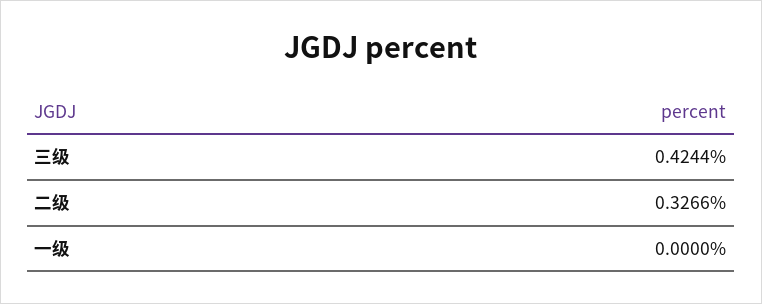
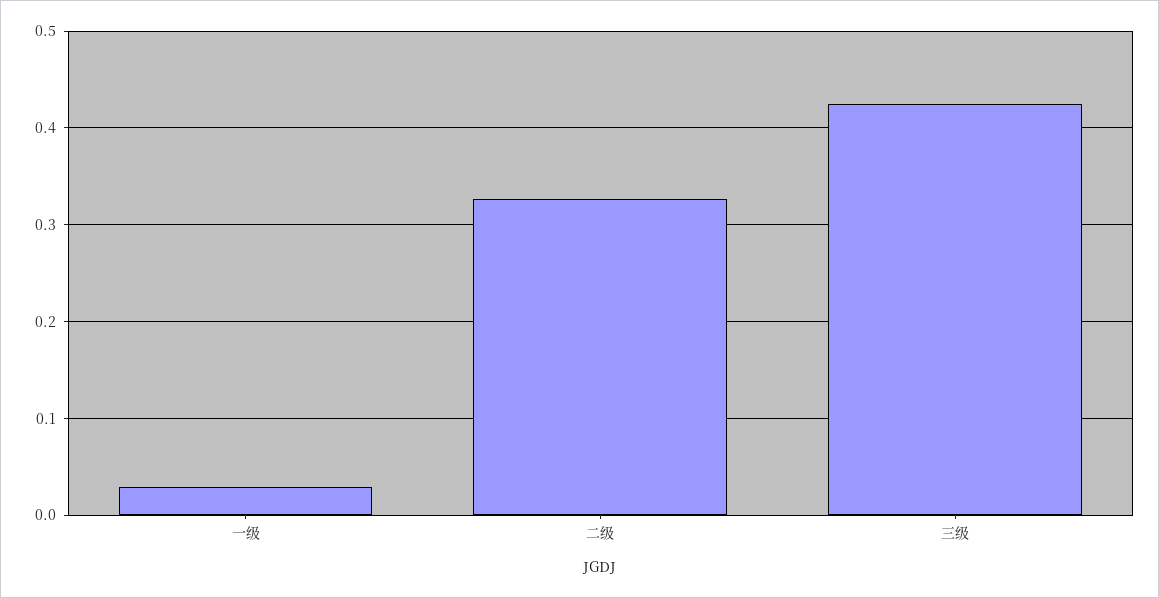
一级: 0 -> 0.03

